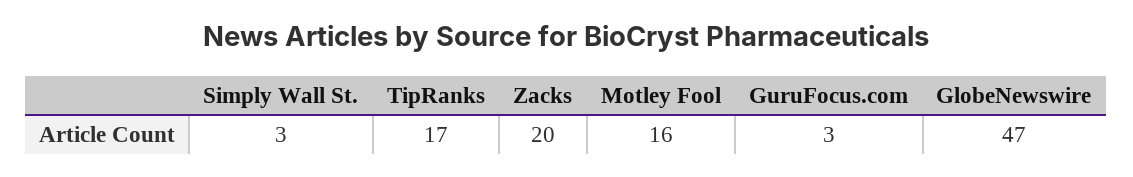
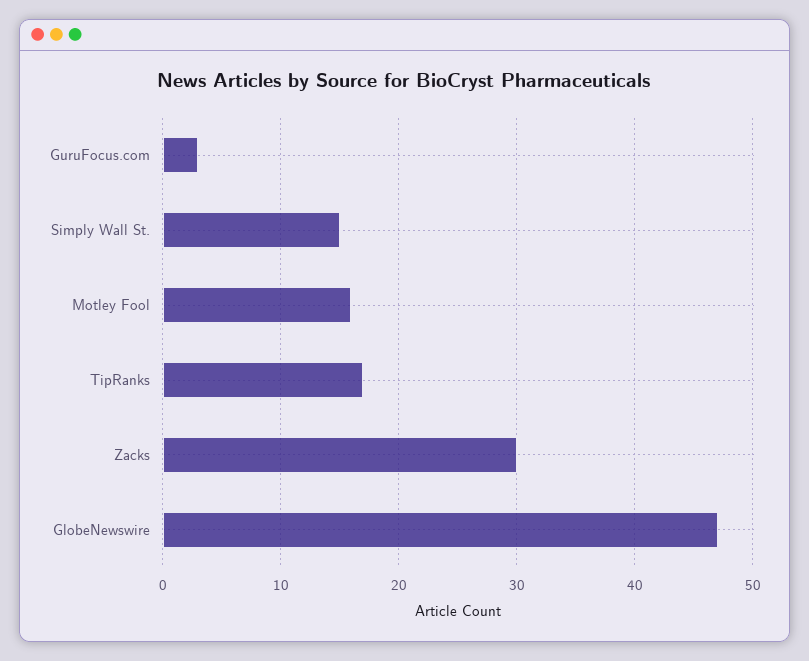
Simply Wall St.: 3 -> 15
Zacks: 20 -> 30

